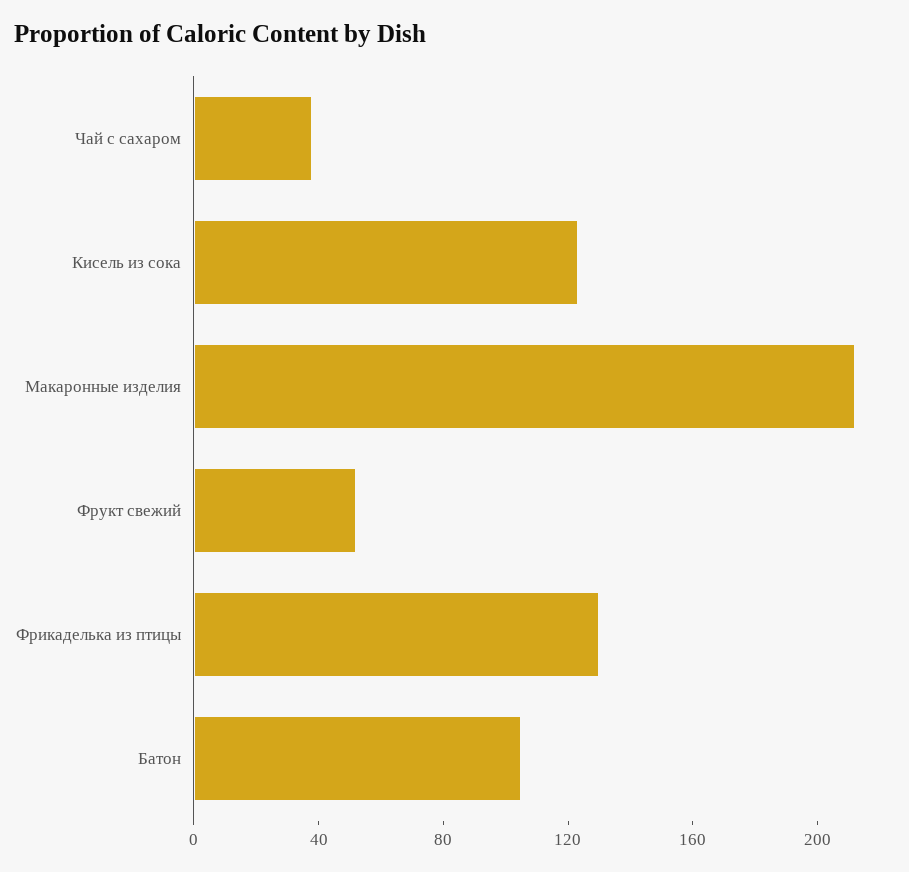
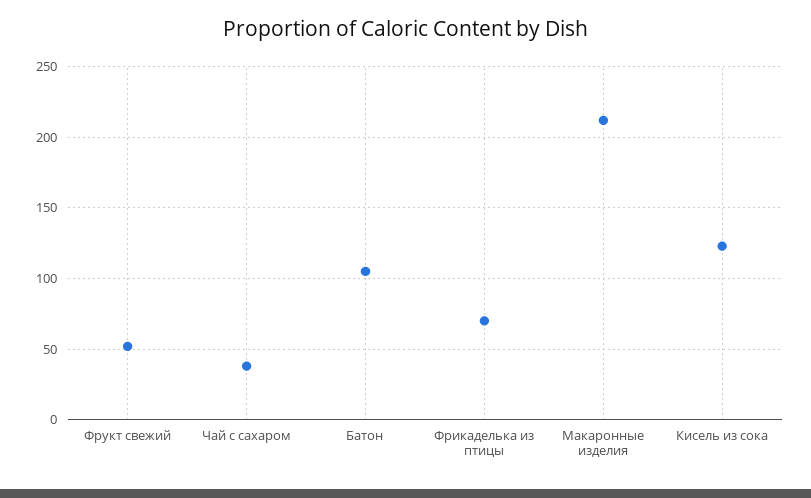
Фрикаделька из птицы: 130 -> 70

